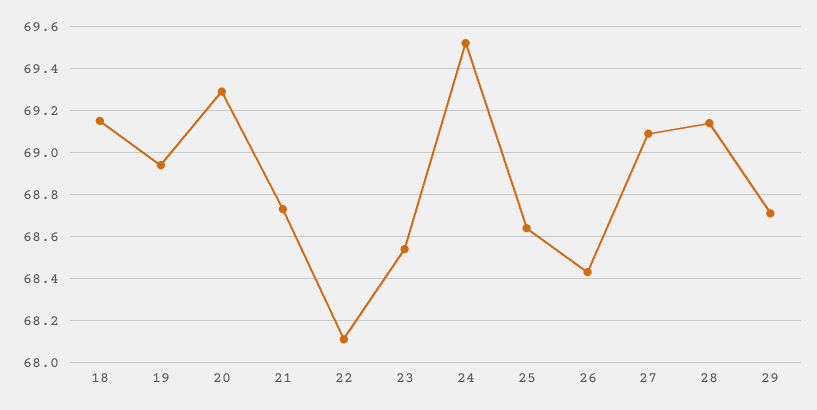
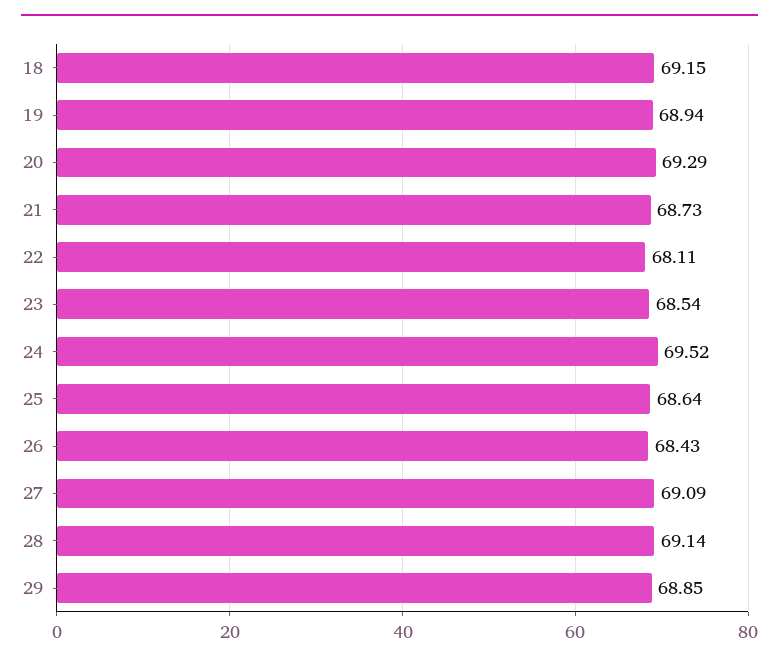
29: 68.7 -> 68.85

